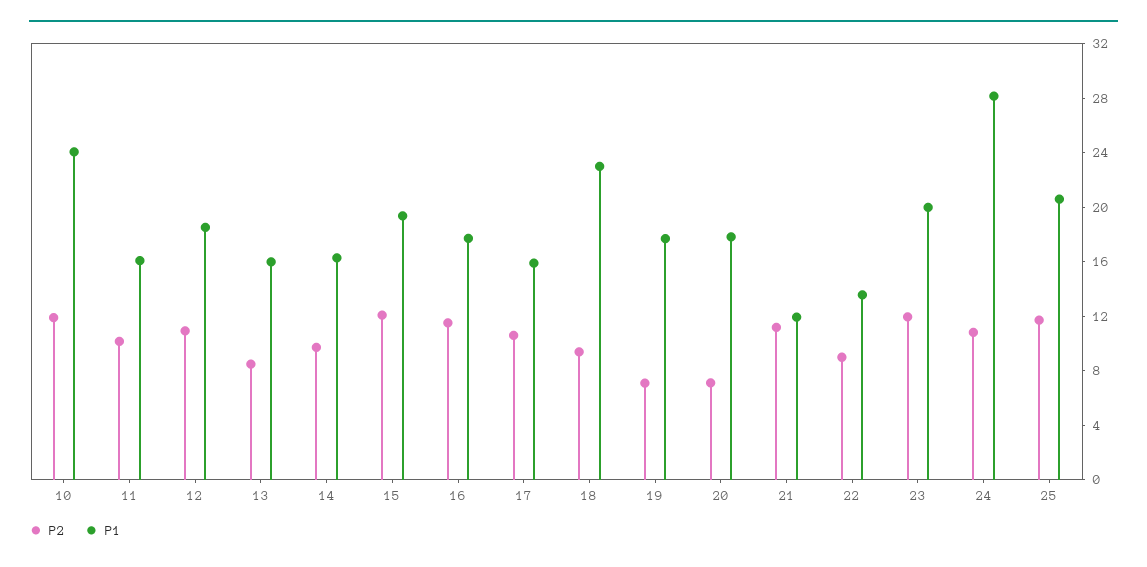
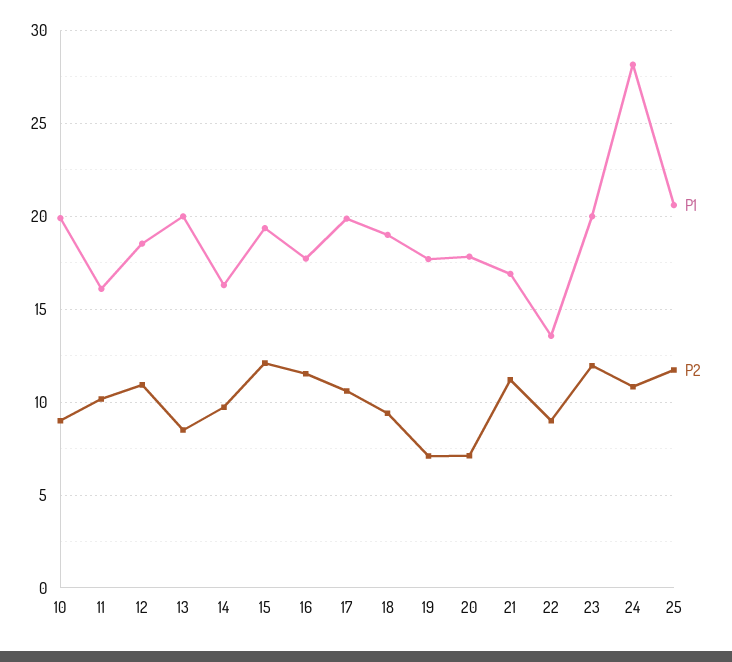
P2, 10: 12 -> 9
P1, 10: 24 -> 20
P1, 13: 16 -> 20
P1, 17: 16 -> 20
P1, 18: 23 -> 19
P1, 21: 12 -> 17

